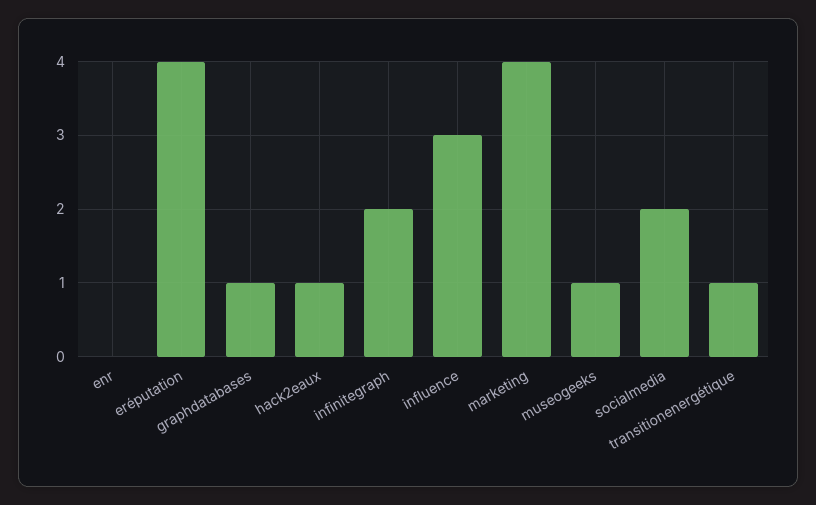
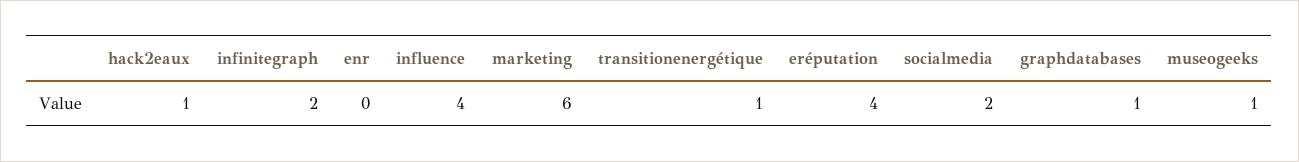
influence: 3 -> 4
marketing: 4 -> 6

